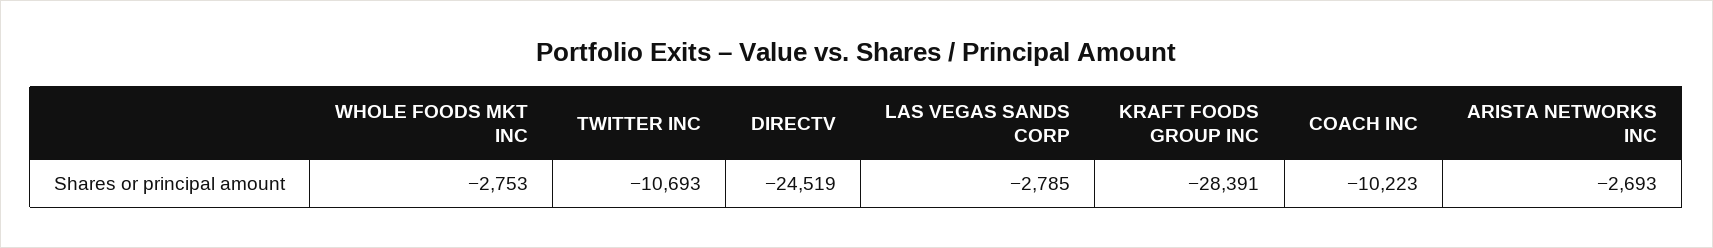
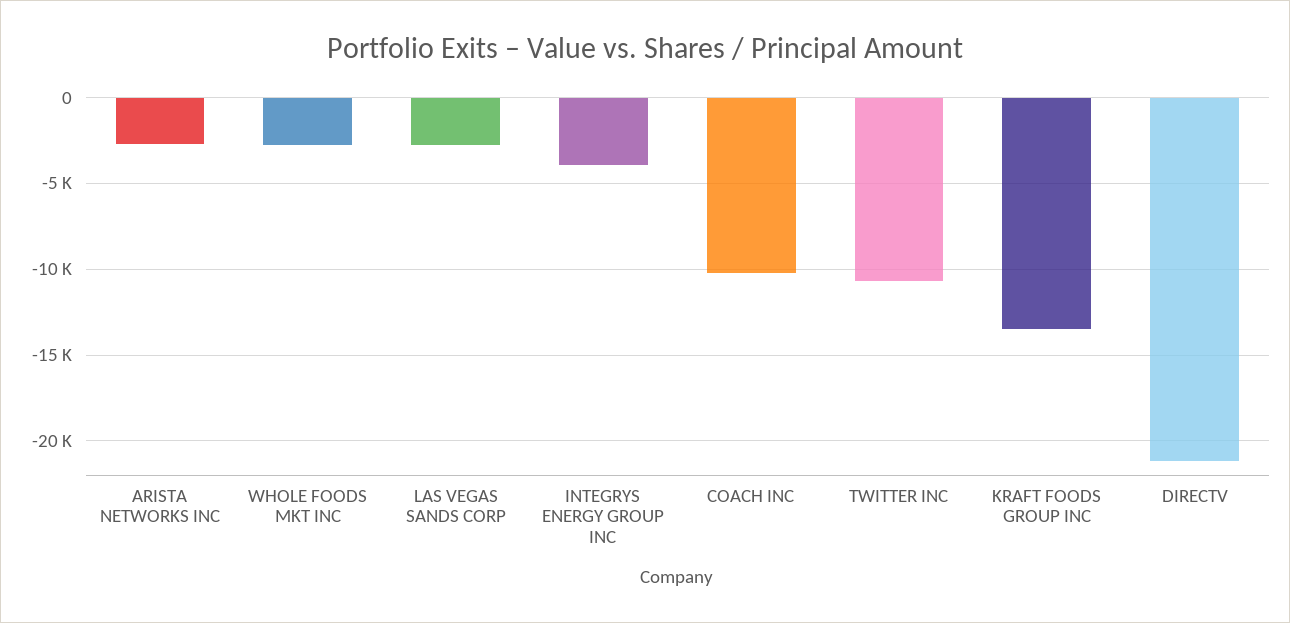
DIRECTV: -24519 -> -21000
KRAFT FOODS GROUP INC: -28391 -> -13500
INTEGRYS ENERGY GROUP INC: none -> -4000

